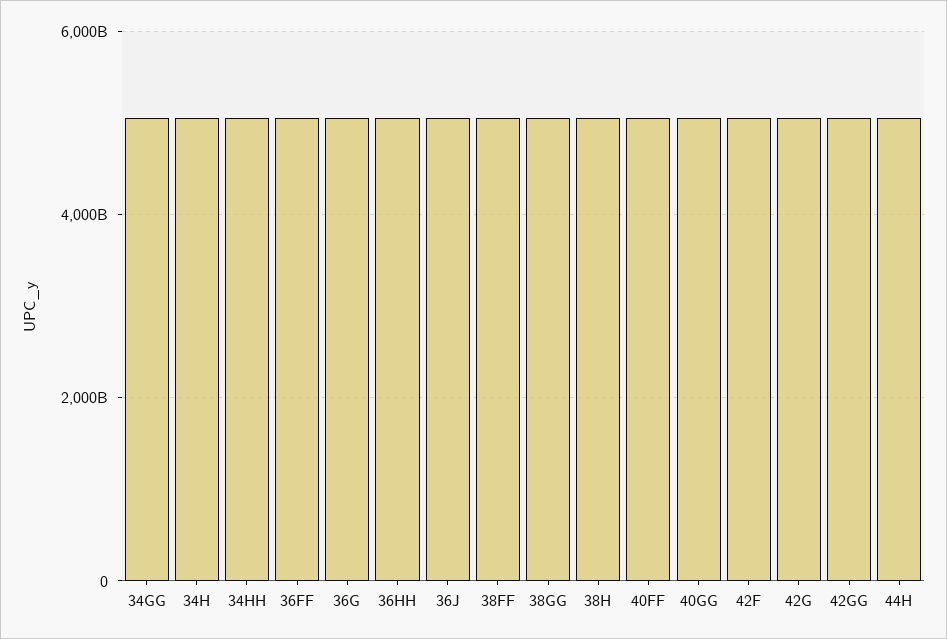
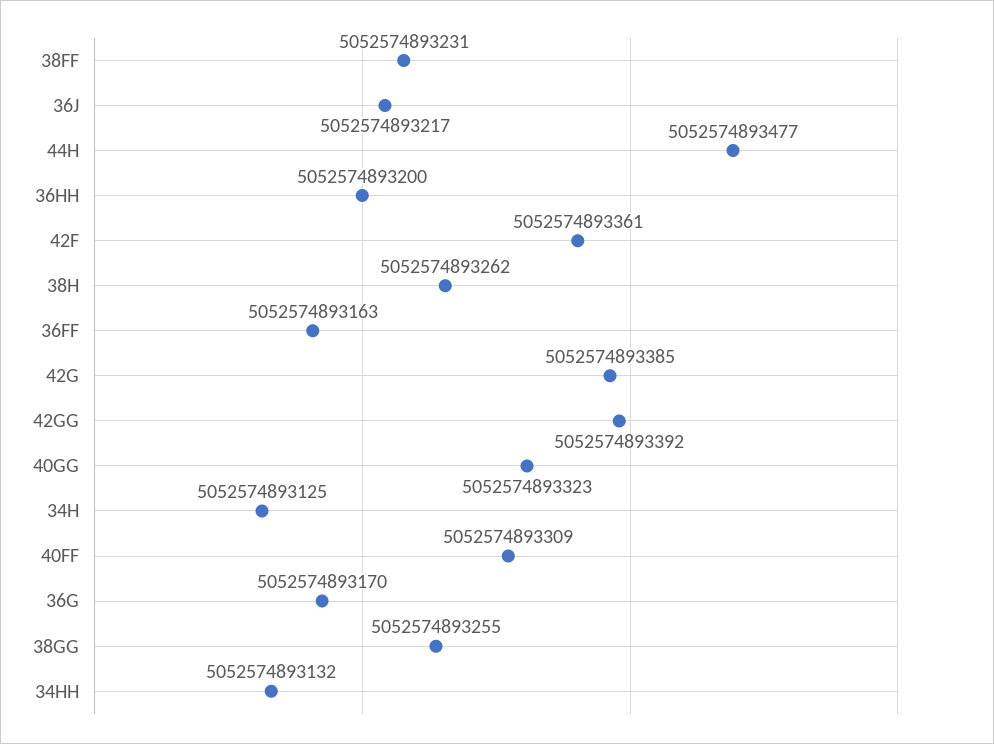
34GG: 5000000000000 -> none

